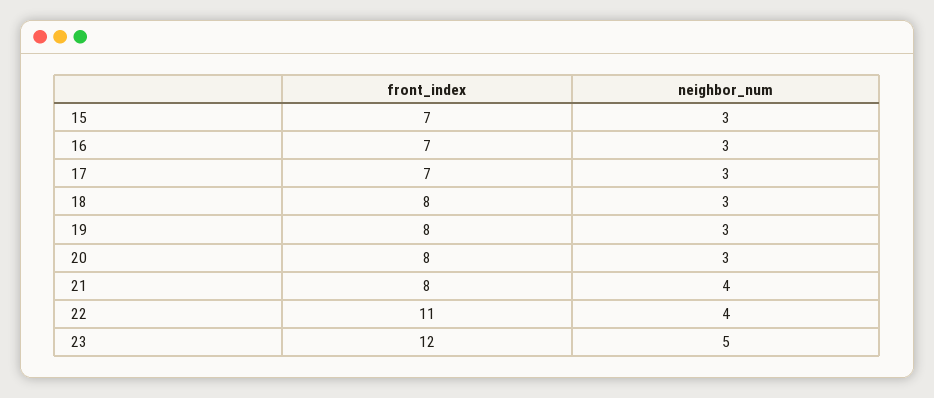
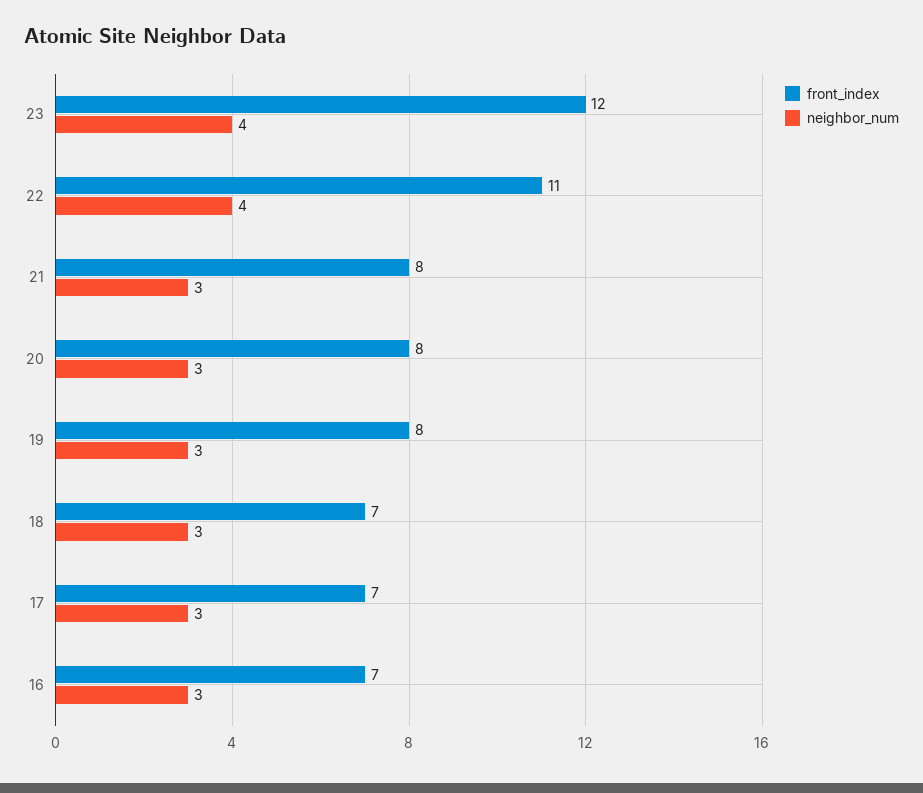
front_index, 15: 7 -> none
neighbor_num, 15: 3 -> none
front_index, 18: 8 -> 7
neighbor_num, 21: 4 -> 3
neighbor_num, 23: 5 -> 4

